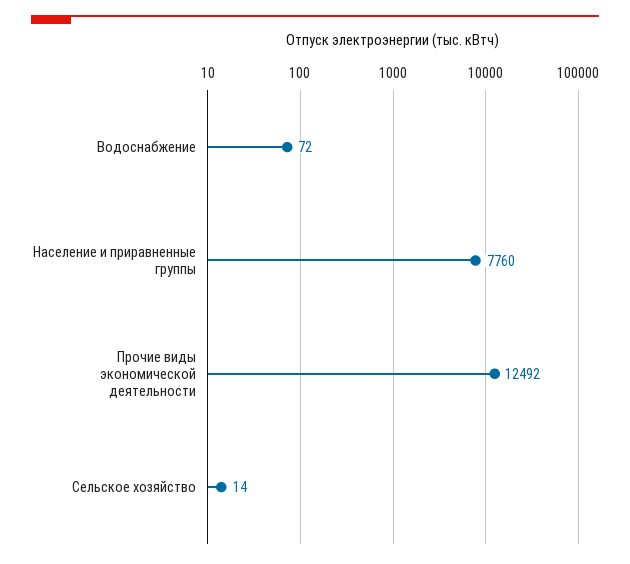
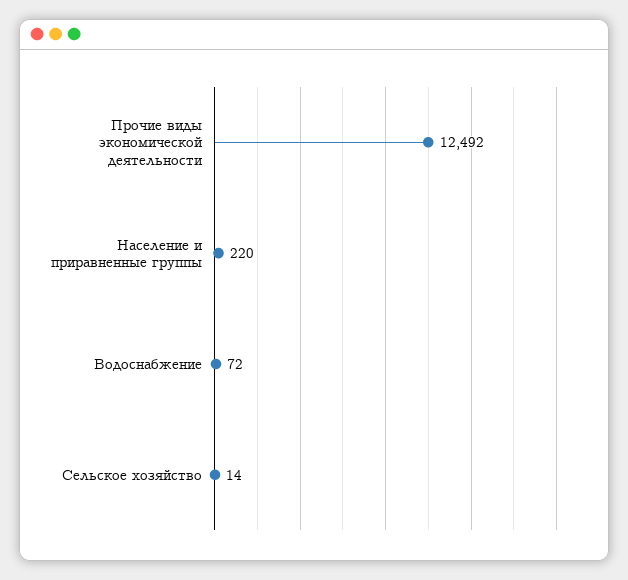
Население и приравненные группы: 7760 -> 220

